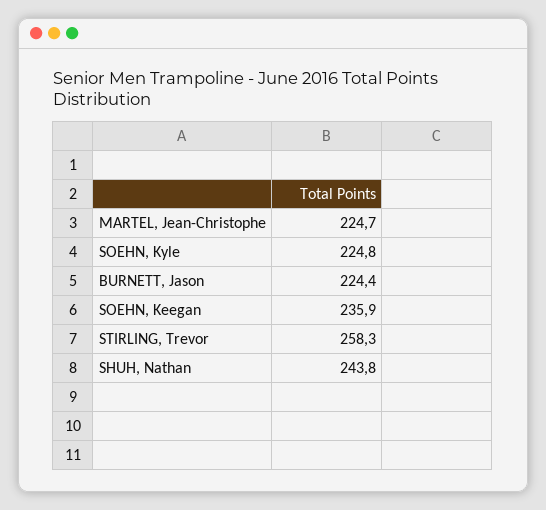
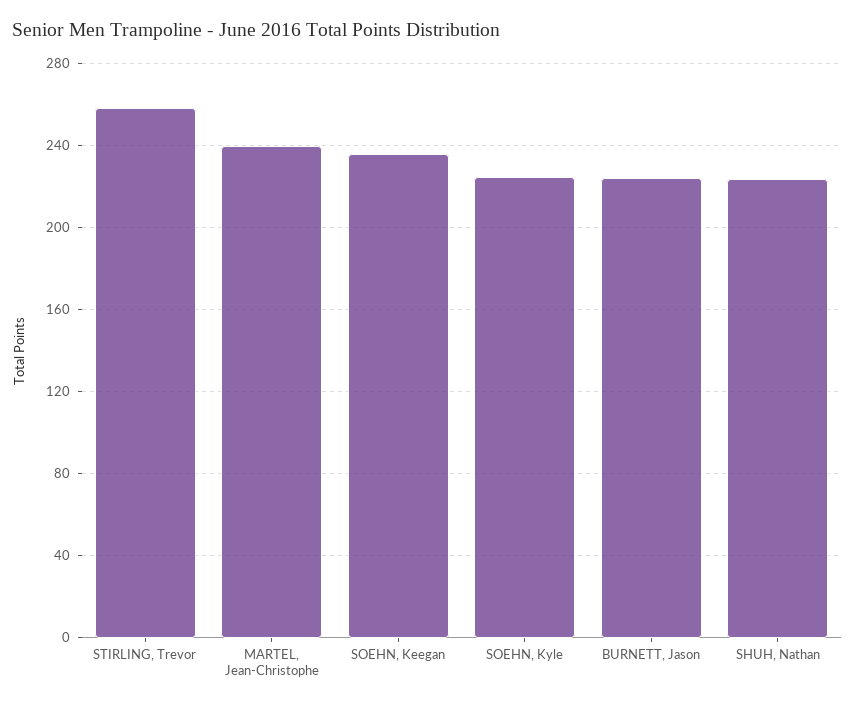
MARTEL, Jean-Christophe: 224.7 -> 240
SHUH, Nathan: 243.8 -> 225

